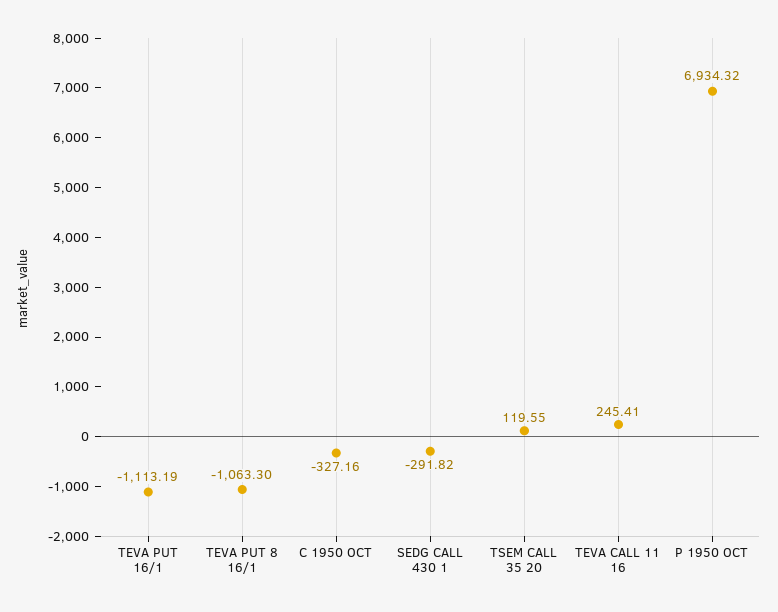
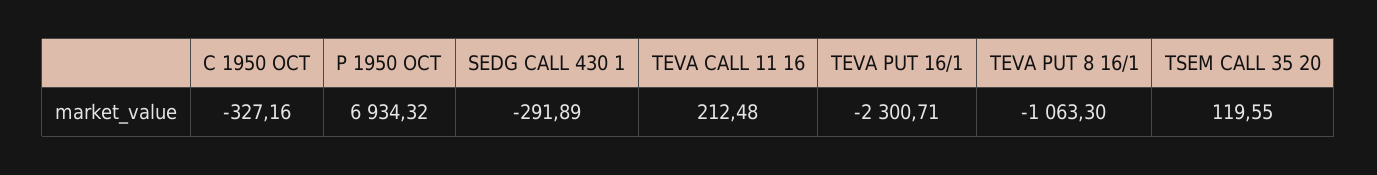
TEVA PUT 16/1: -1113.19 -> -2300.71
SEDG CALL 430 1: -291.82 -> -291.89
TEVA CALL 11 16: 245.41 -> 212.48

